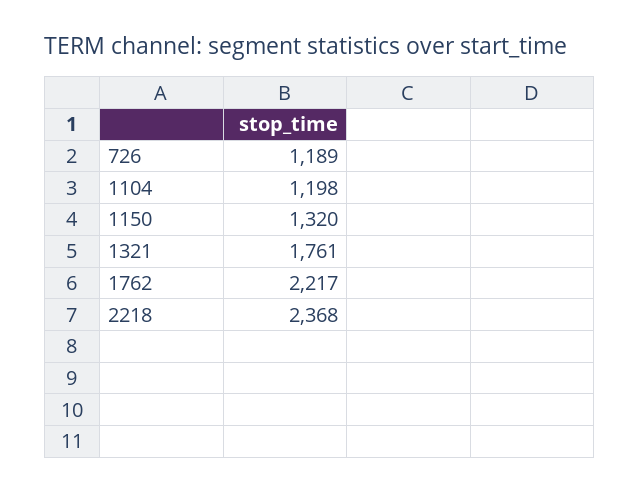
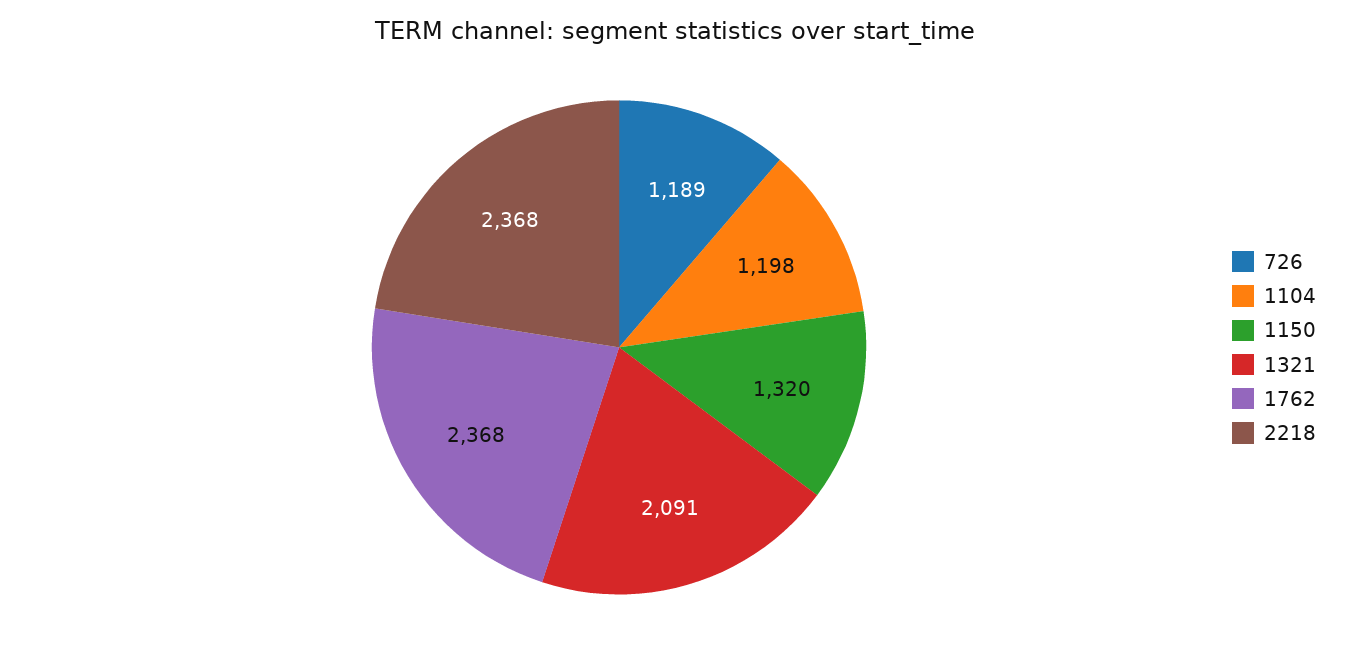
1321: 1761 -> 2091
1762: 2217 -> 2368

